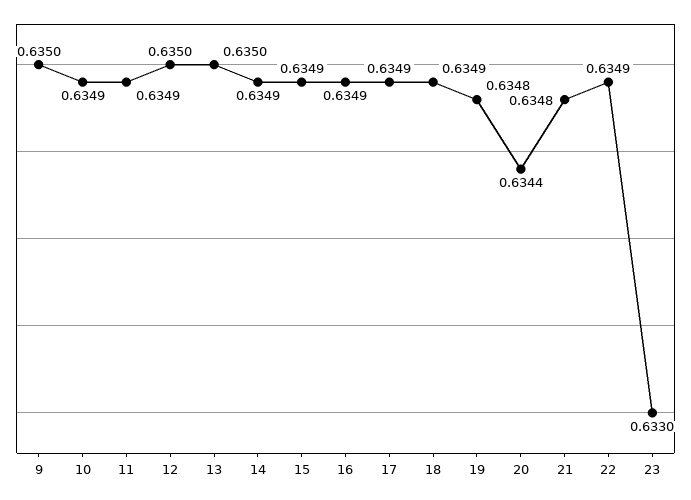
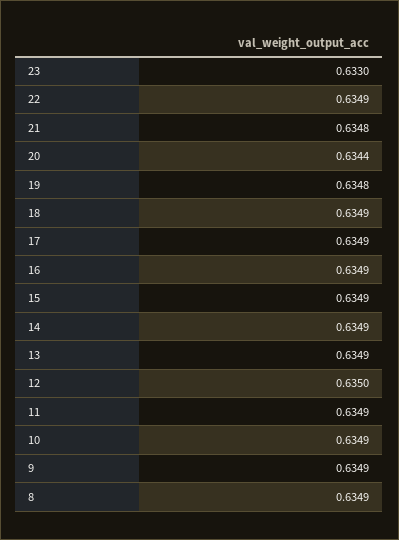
9: 0.635 -> 0.6349
13: 0.635 -> 0.6349
8: none -> 0.6349

